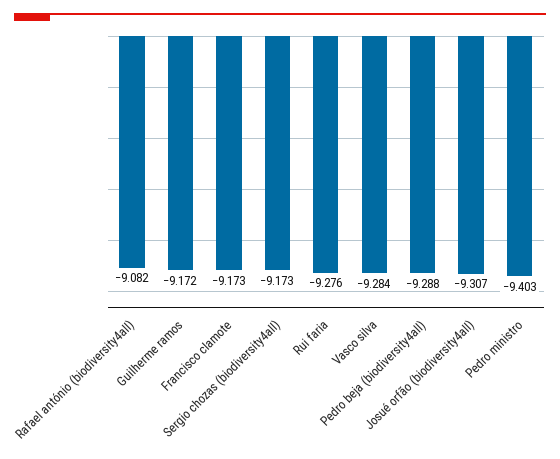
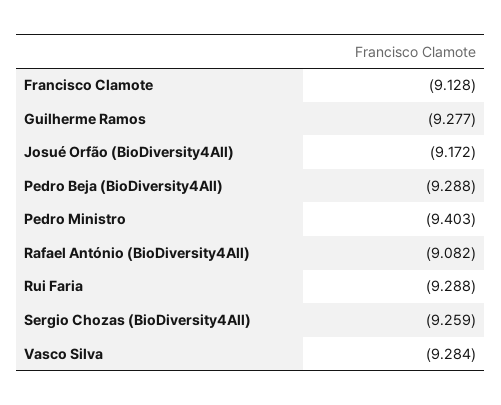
Guilherme ramos: -9.172 -> -9.277
Francisco clamote: -9.173 -> -9.128
Sergio chozas (biodiversity4all): -9.173 -> -9.259
Rui faria: -9.276 -> -9.288
Josué orfão (biodiversity4all): -9.307 -> -9.172

